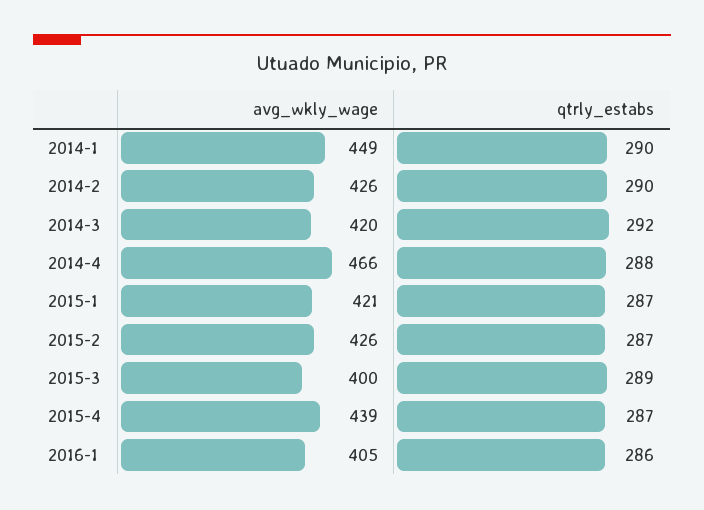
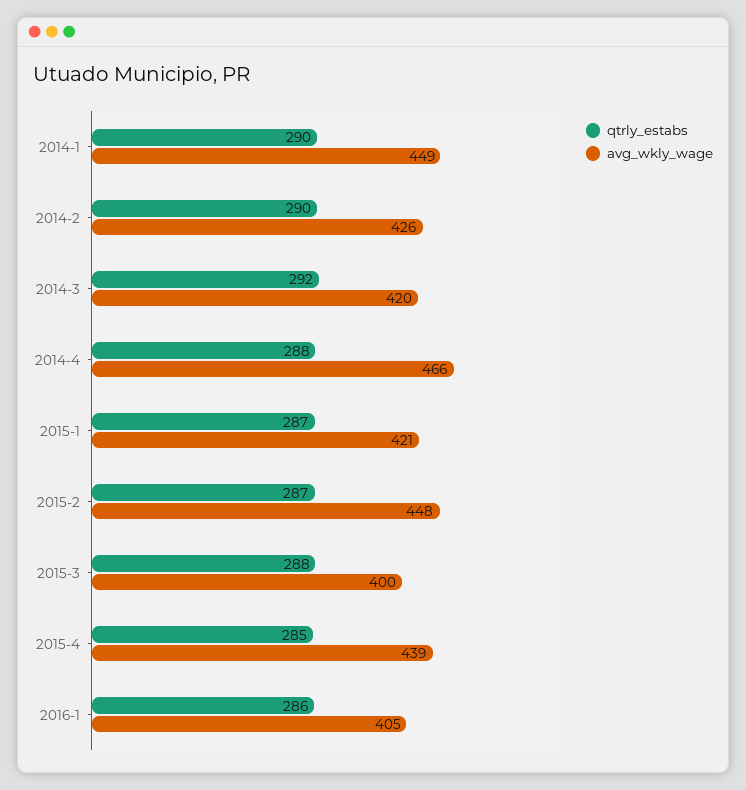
avg_wkly_wage, 2015-2: 426 -> 448
qtrly_estabs, 2015-3: 289 -> 288
qtrly_estabs, 2015-4: 287 -> 285

